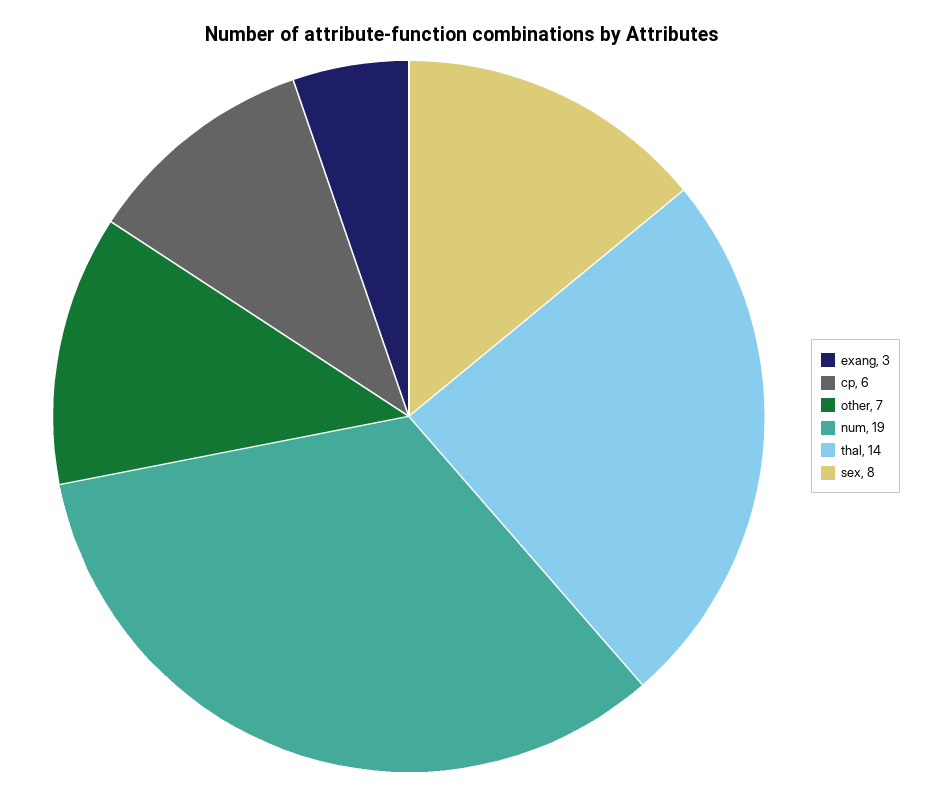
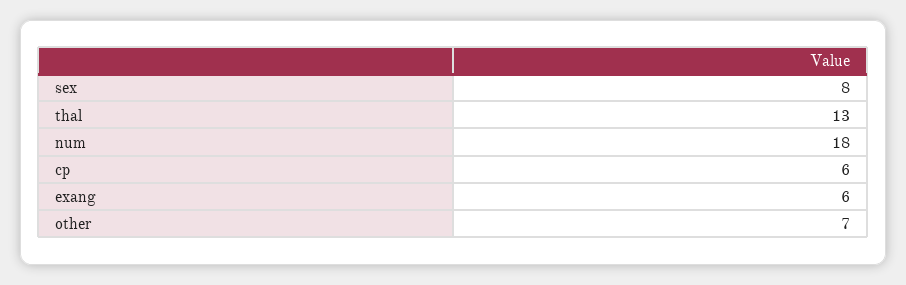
exang: 3 -> 6
num: 19 -> 18
thal: 14 -> 13

